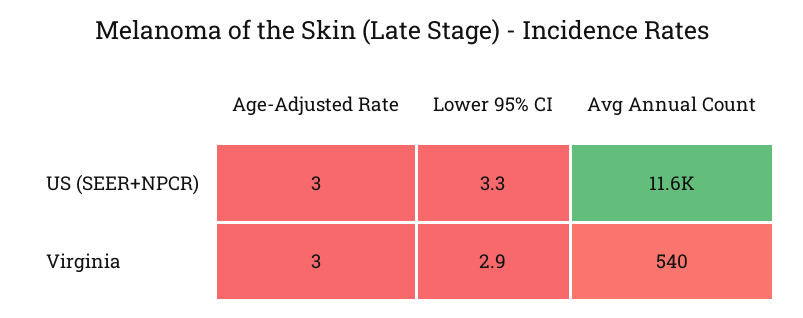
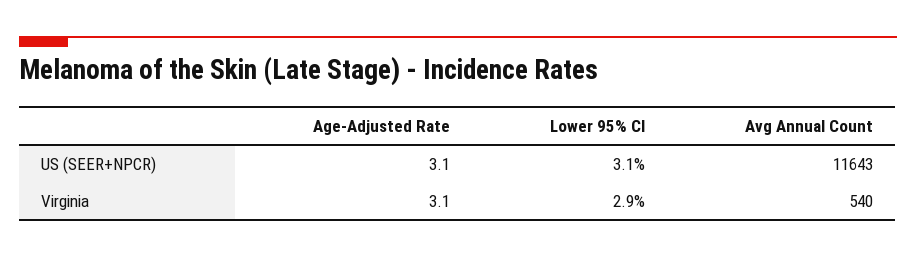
Age-Adjusted Rate, US (SEER+NPCR): 3 -> 3.1
Lower 95% CI, US (SEER+NPCR): 3.3 -> 3.1
Age-Adjusted Rate, Virginia: 3 -> 3.1

